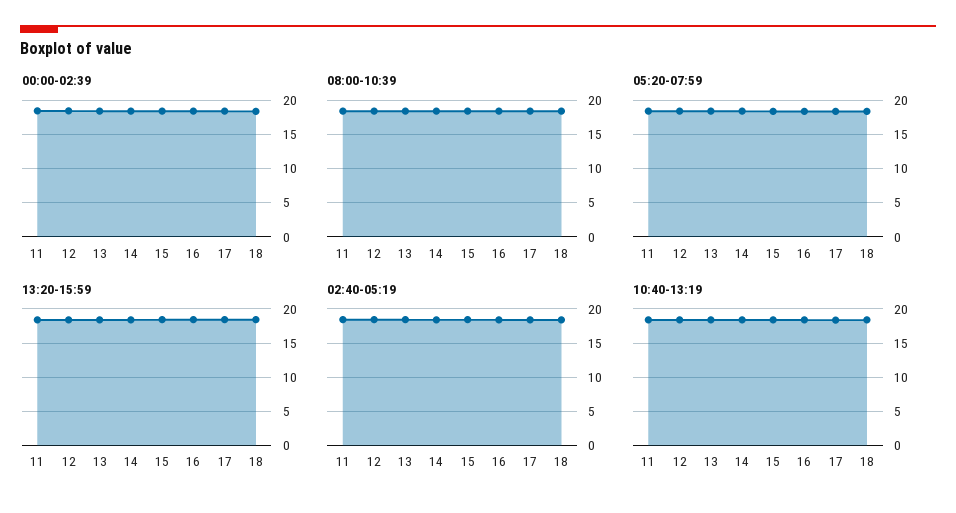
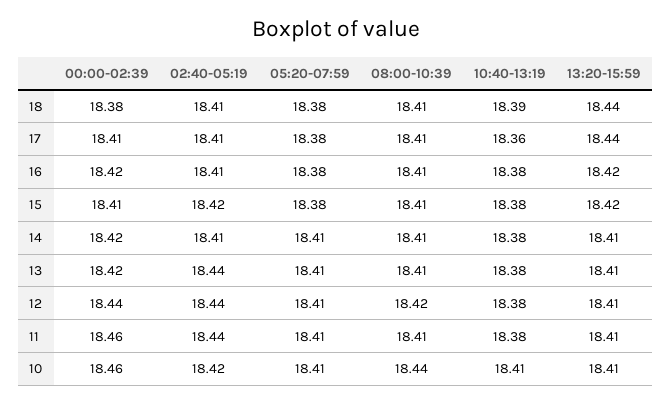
00:00-02:39, 10: none -> 18.46
02:40-05:19, 10: none -> 18.42
05:20-07:59, 10: none -> 18.41
08:00-10:39, 10: none -> 18.44
10:40-13:19, 10: none -> 18.41
13:20-15:59, 10: none -> 18.41

